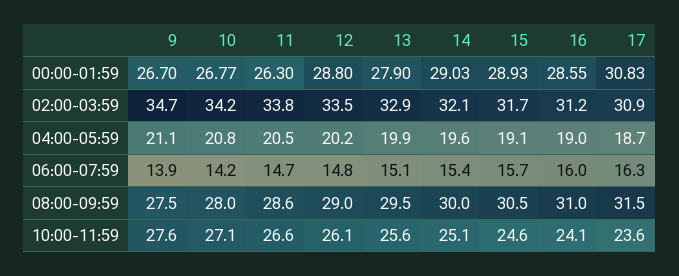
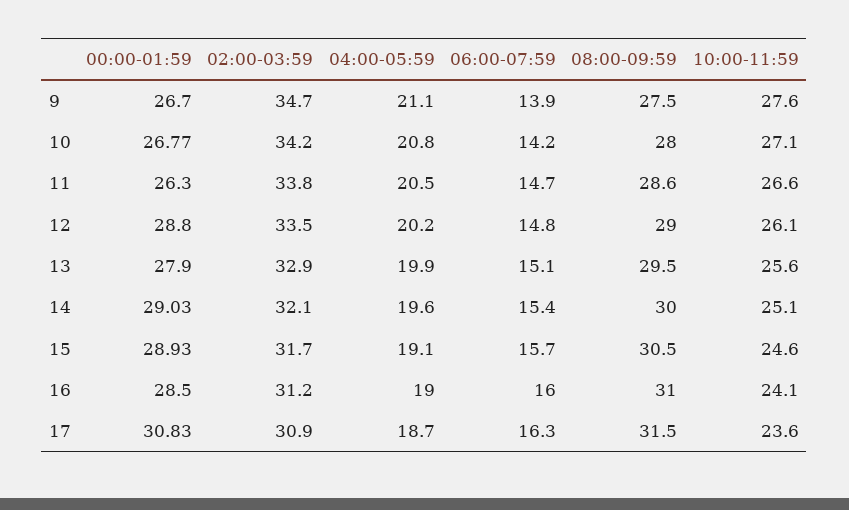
16, 00:00-01:59: 28.55 -> 28.5

